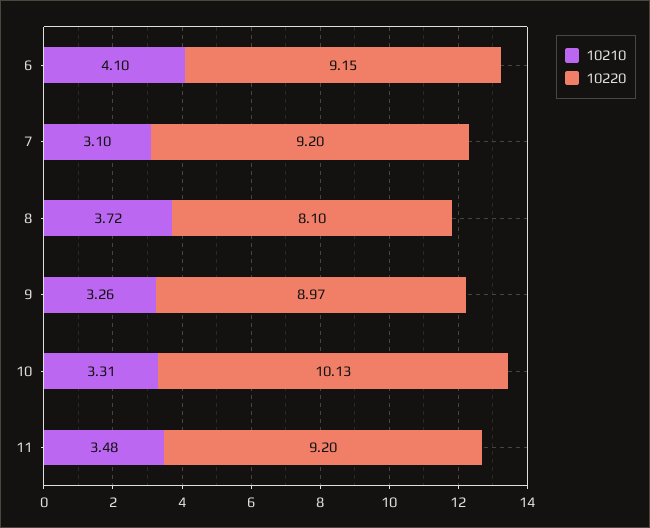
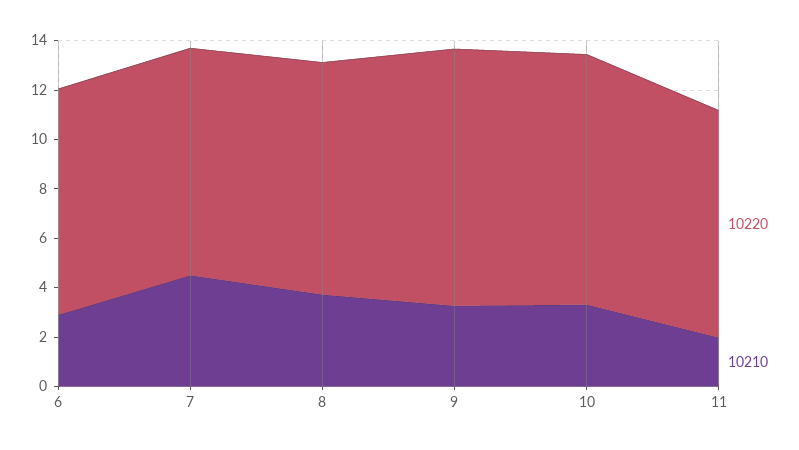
10210, 6: 4.1 -> 3
10210, 7: 3.1 -> 4.5
10220, 8: 8.1 -> 9.5
10220, 9: 8.97 -> 10.5
10210, 11: 3.48 -> 2

